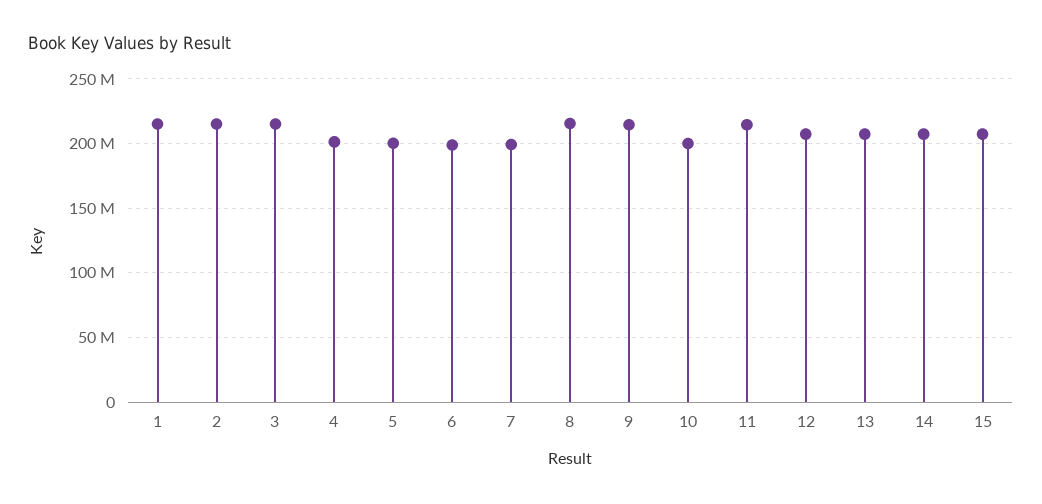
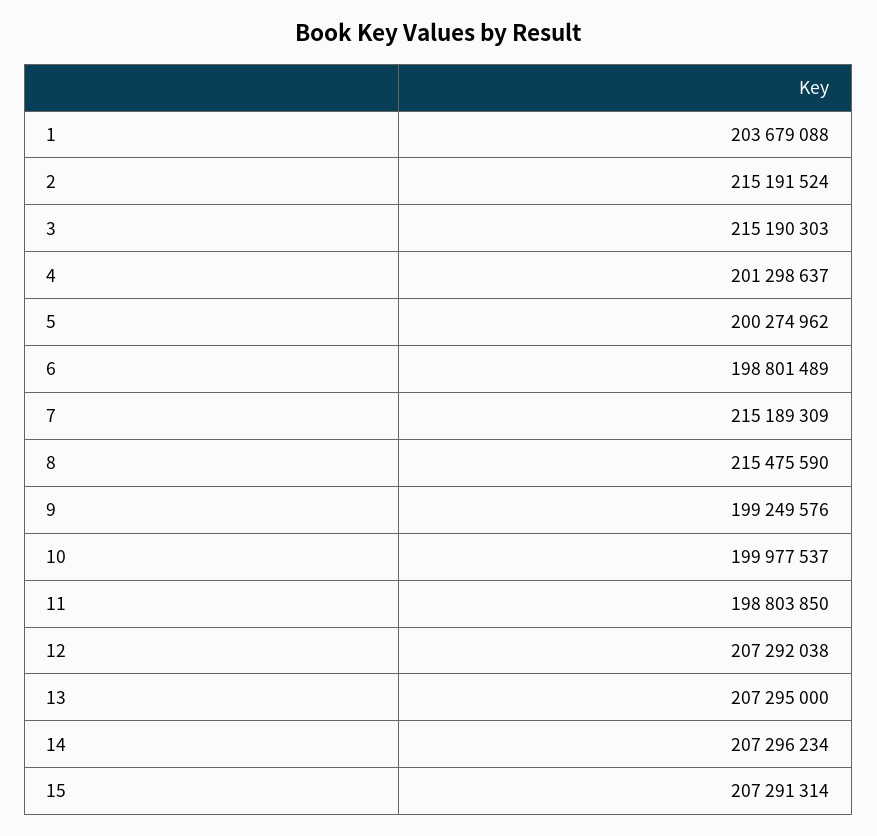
1: 215000000 -> 203679088
7: 200000000 -> 215189309
9: 215000000 -> 199249576
11: 215000000 -> 198803850

